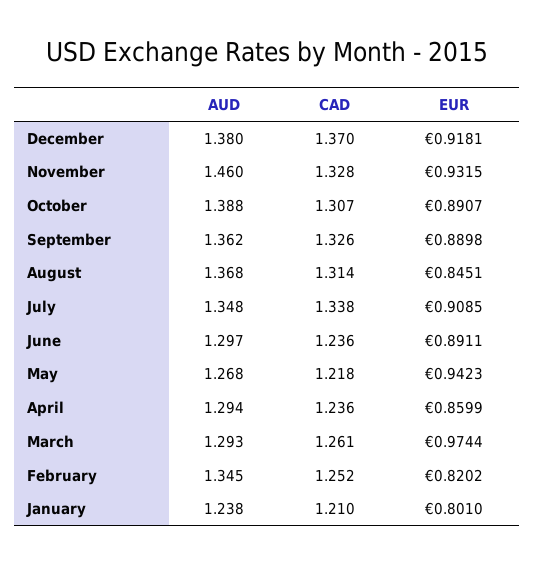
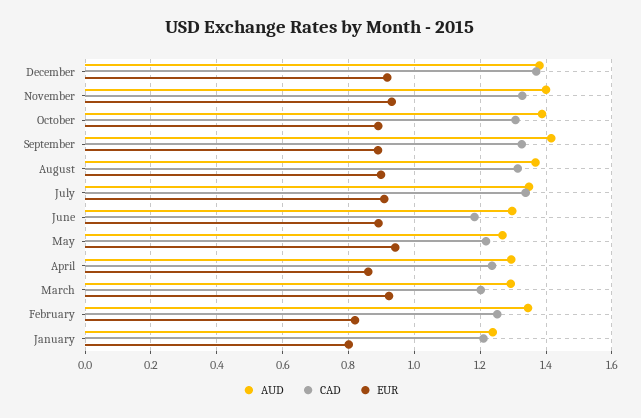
AUD, November: 1.46 -> 1.4
AUD, September: 1.362 -> 1.42
EUR, August: 0.8451 -> 0.9
CAD, June: 1.236 -> 1.18
CAD, March: 1.261 -> 1.2
EUR, March: 0.9744 -> 0.92

